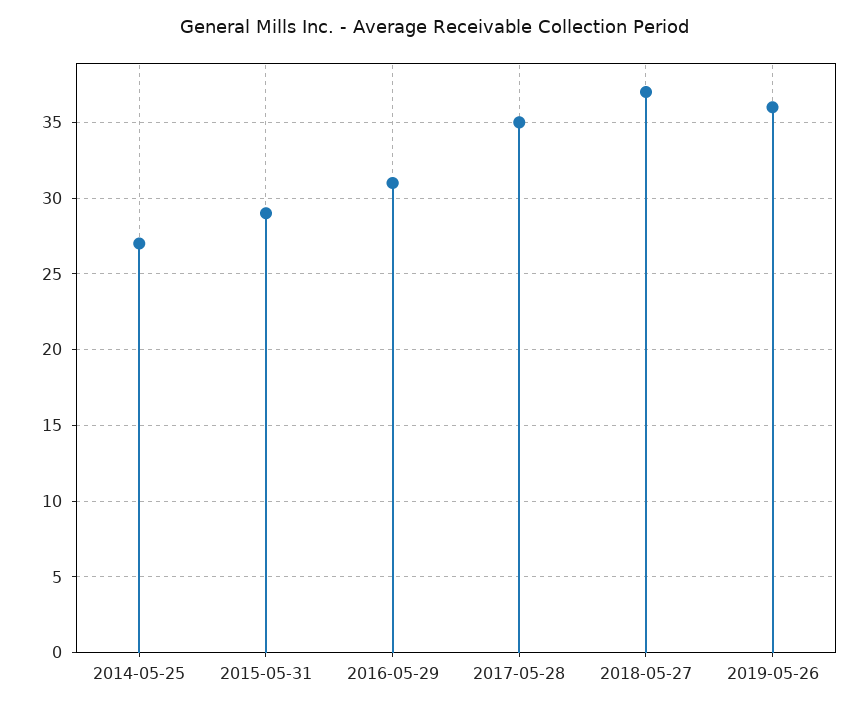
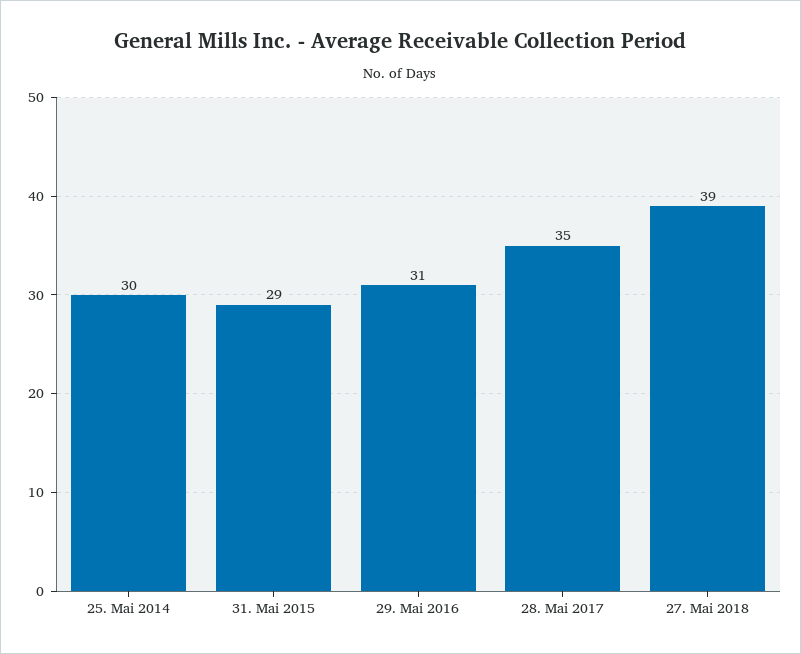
2014-05-25: 27 -> 30
2018-05-27: 37 -> 39
2019-05-26: 36 -> none

